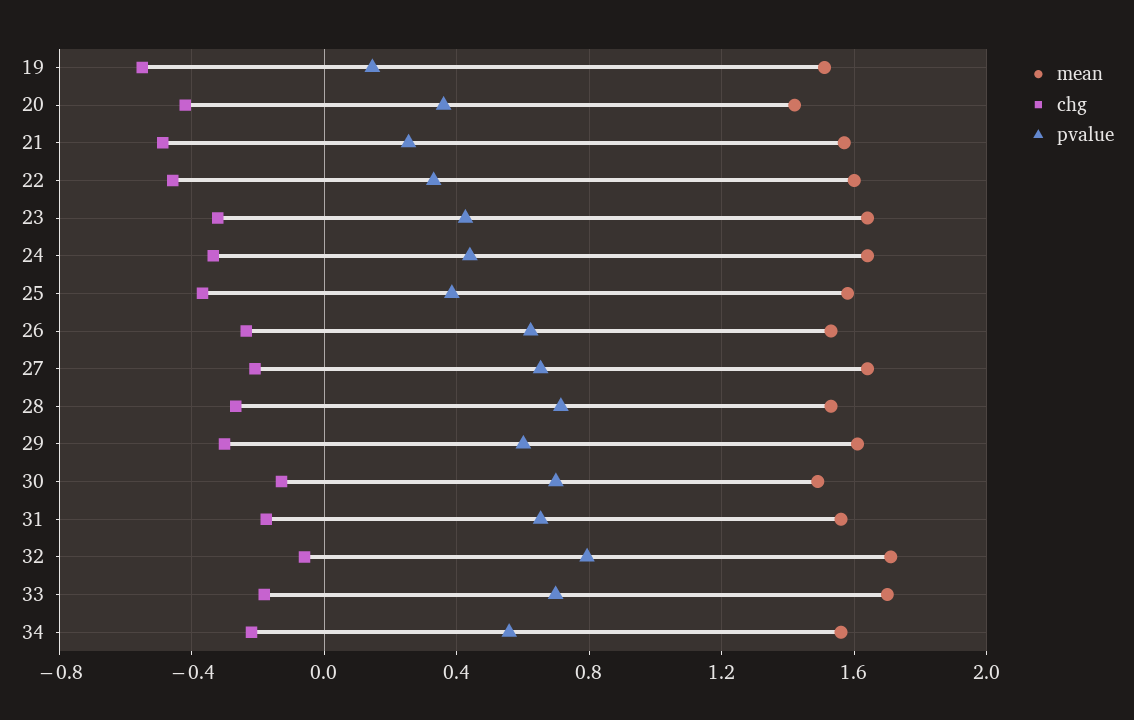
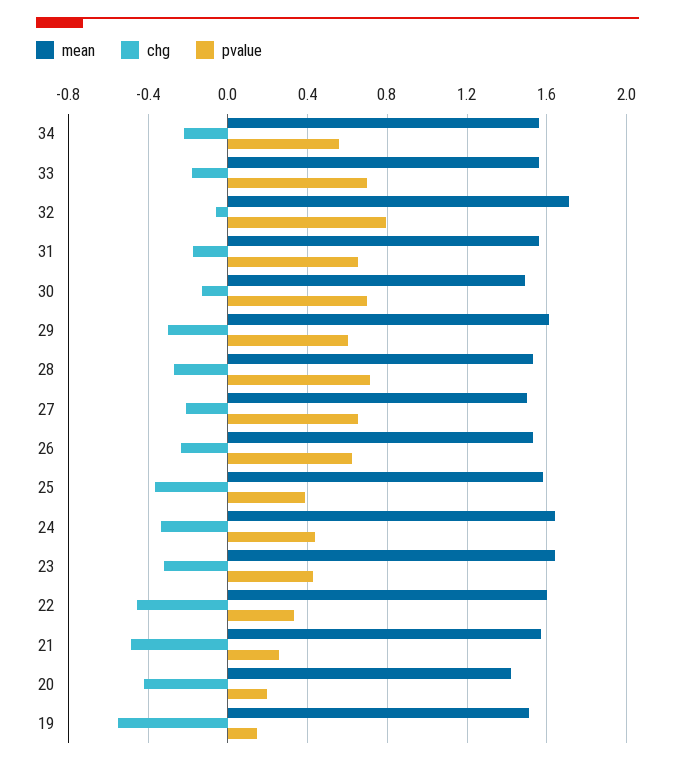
pvalue, 20: 0.35 -> 0.2
mean, 27: 1.65 -> 1.5
mean, 33: 1.7 -> 1.55

